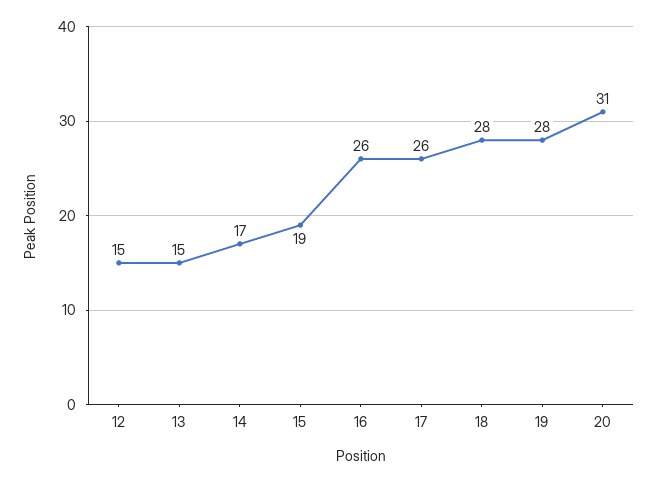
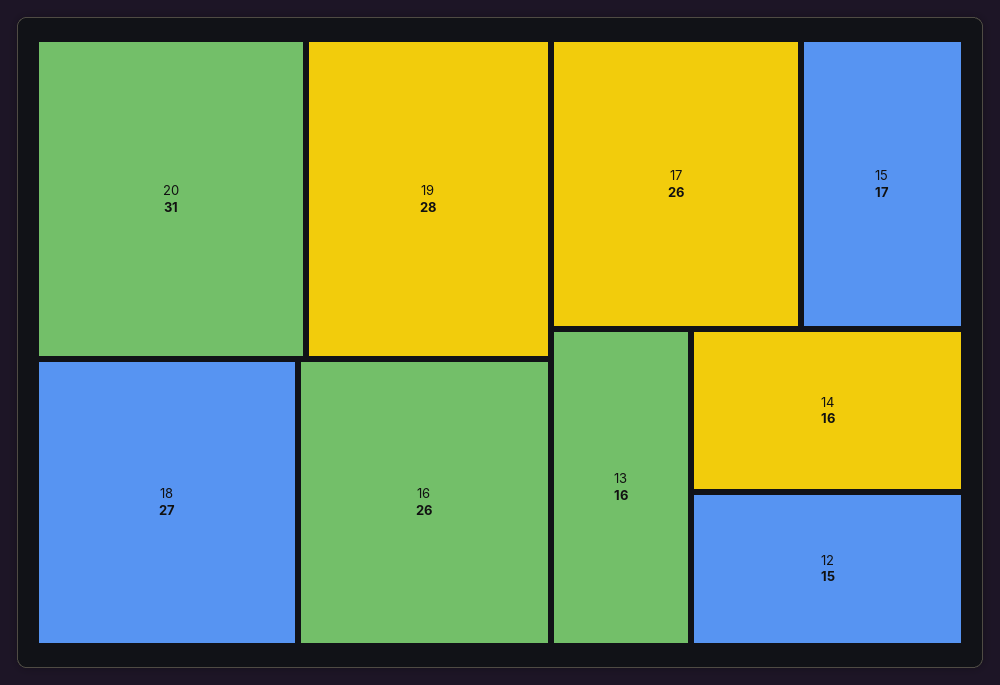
13: 15 -> 16
14: 17 -> 16
15: 19 -> 17
18: 28 -> 27

